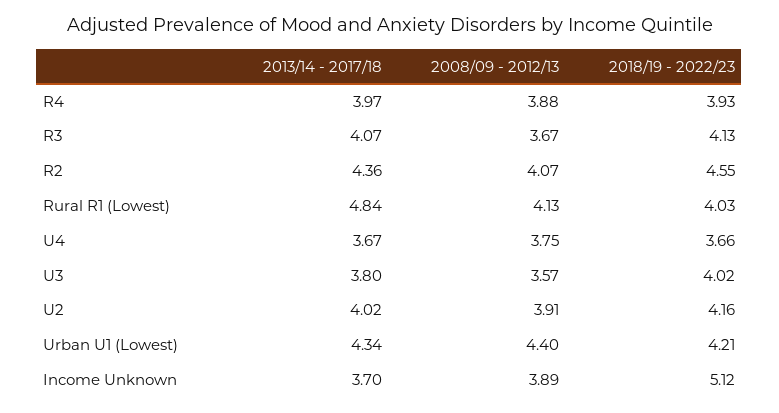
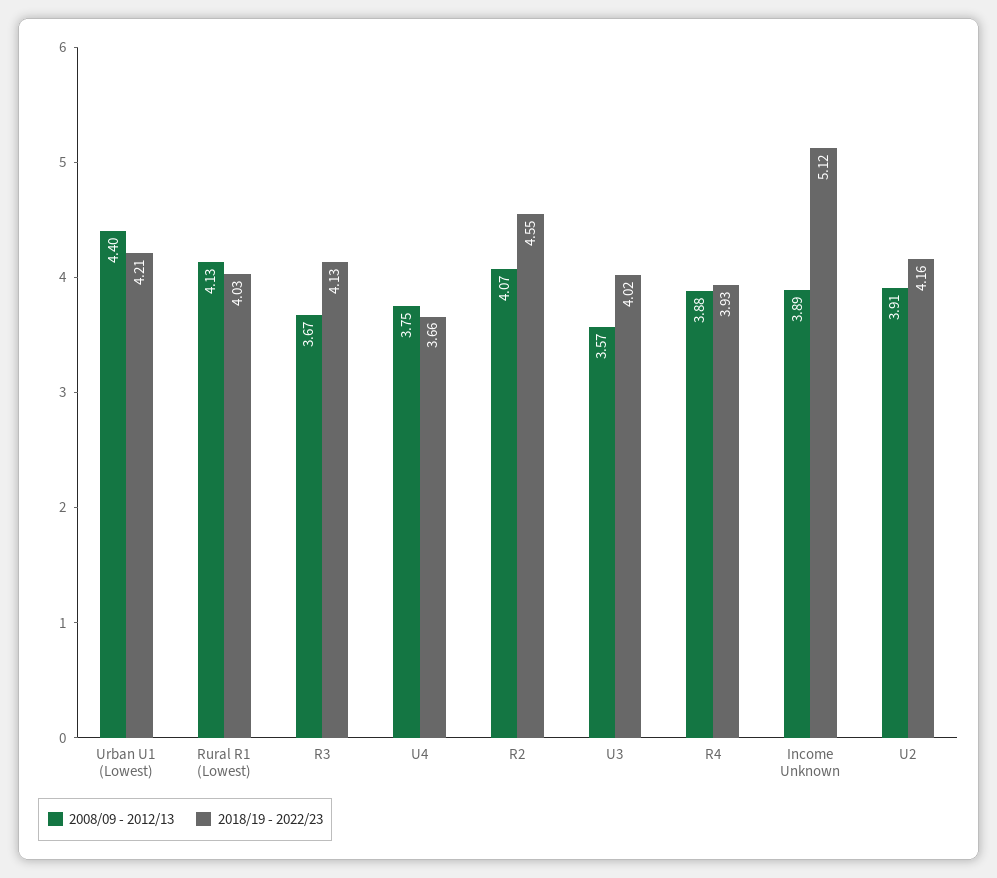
2013/14 - 2017/18, R4: 3.97 -> none
2013/14 - 2017/18, R3: 4.07 -> none
2013/14 - 2017/18, R2: 4.36 -> none
2013/14 - 2017/18, Rural R1 (Lowest): 4.84 -> none
2013/14 - 2017/18, U4: 3.67 -> none
2013/14 - 2017/18, U3: 3.8 -> none
2013/14 - 2017/18, U2: 4.02 -> none
2013/14 - 2017/18, Urban U1 (Lowest): 4.34 -> none
2013/14 - 2017/18, Income Unknown: 3.7 -> none

